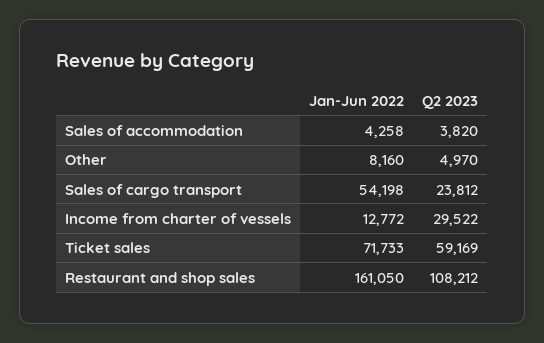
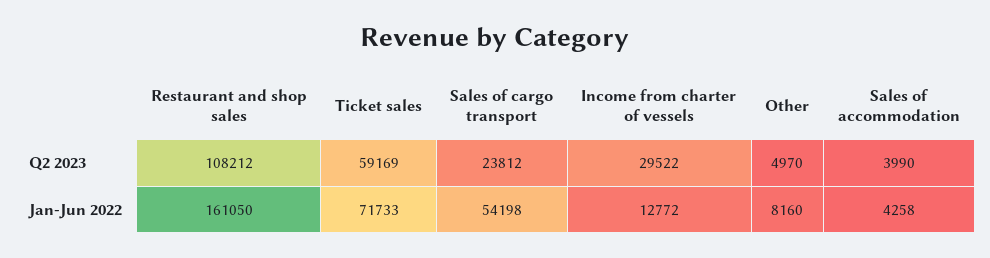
Q2 2023, Sales of accommodation: 3820 -> 3990

